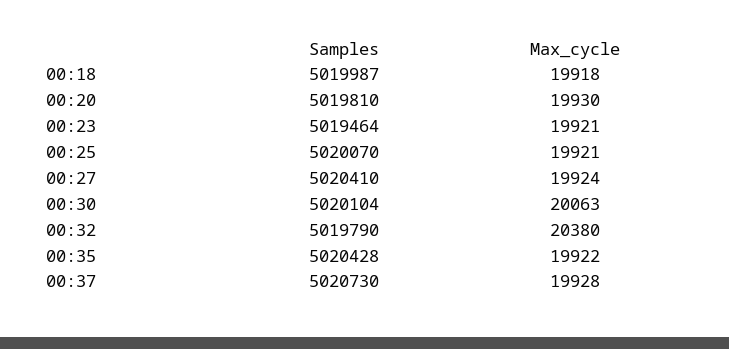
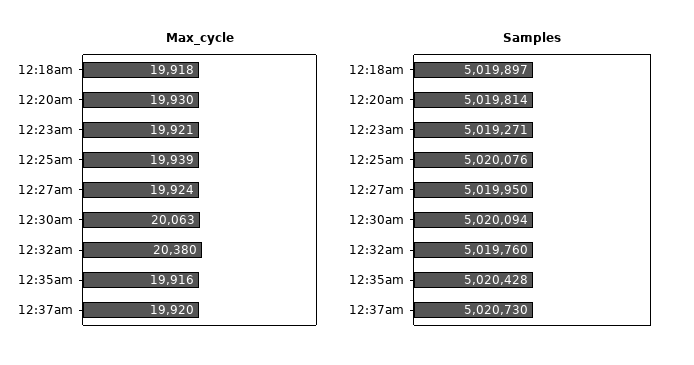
Samples, 00:18: 5019987 -> 5019897
Samples, 00:20: 5019810 -> 5019814
Samples, 00:23: 5019464 -> 5019271
Samples, 00:25: 5020070 -> 5020076
Max_cycle, 00:25: 19921 -> 19939
Samples, 00:27: 5020410 -> 5019950
Samples, 00:30: 5020104 -> 5020094
Samples, 00:32: 5019790 -> 5019760
Max_cycle, 00:35: 19922 -> 19916
Max_cycle, 00:37: 19928 -> 19920

